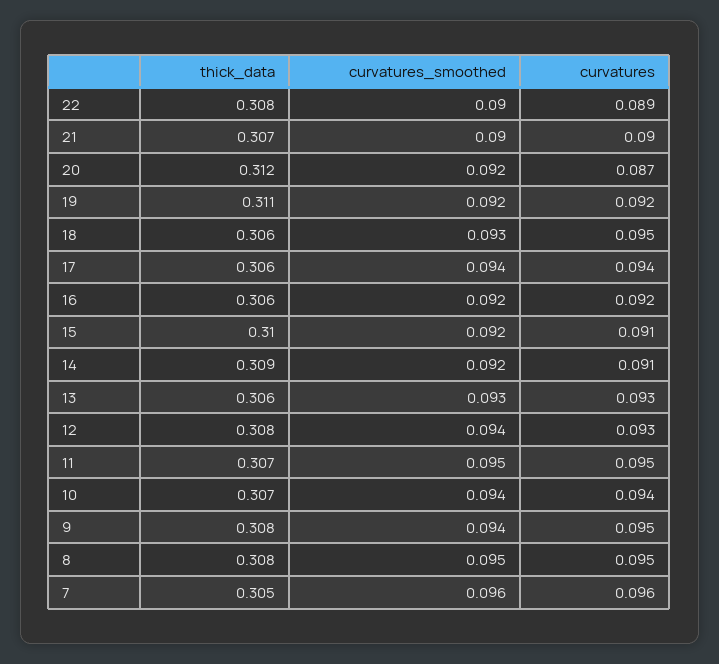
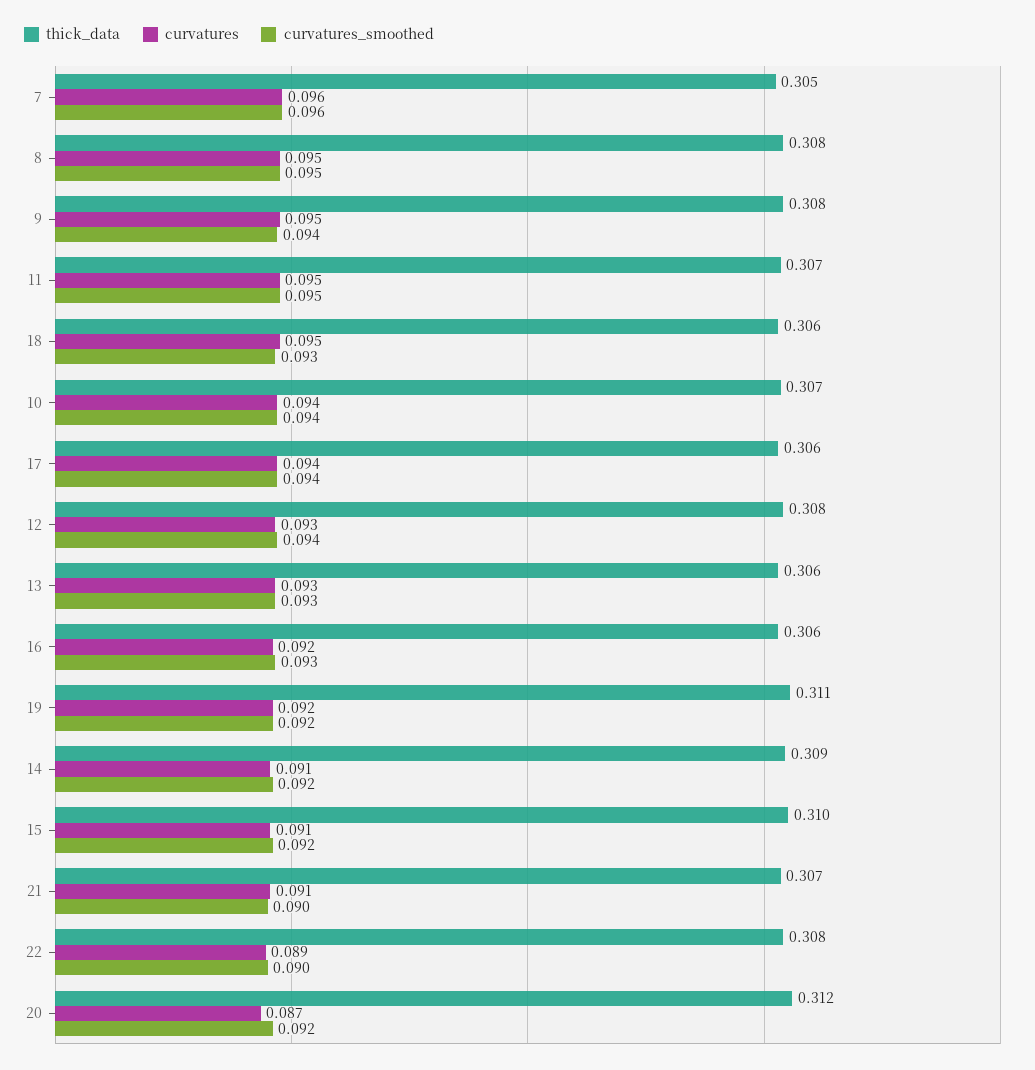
curvatures, 21: 0.09 -> 0.091
curvatures_smoothed, 16: 0.092 -> 0.093

